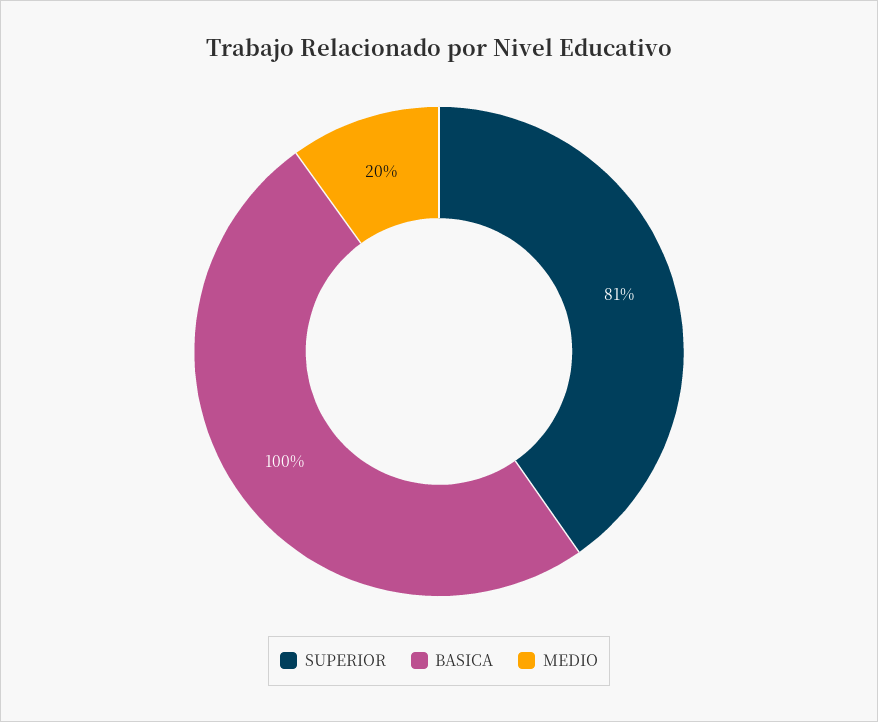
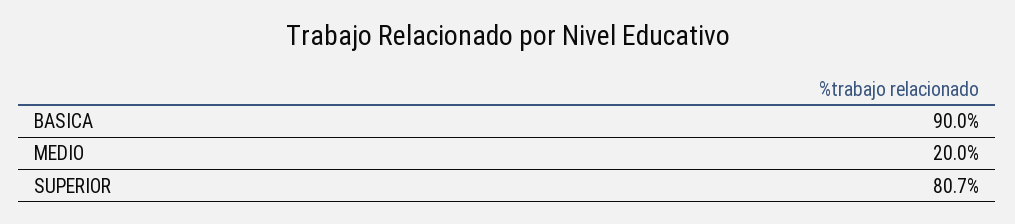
BASICA: 100 -> 90

